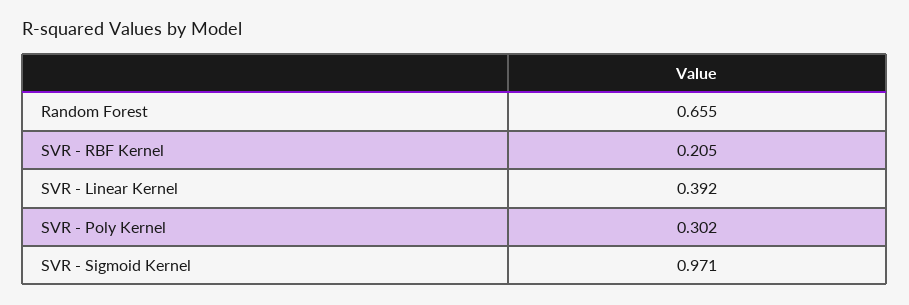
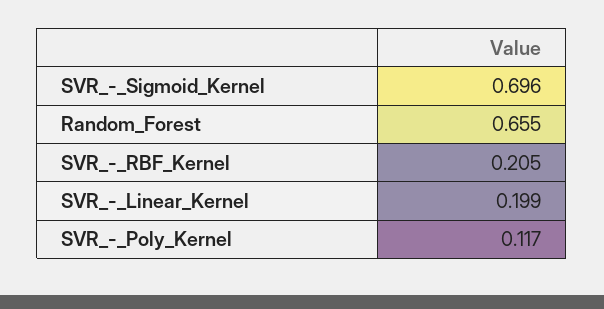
SVR - Linear Kernel: 0.392 -> 0.199
SVR - Poly Kernel: 0.302 -> 0.117
SVR - Sigmoid Kernel: 0.971 -> 0.696

